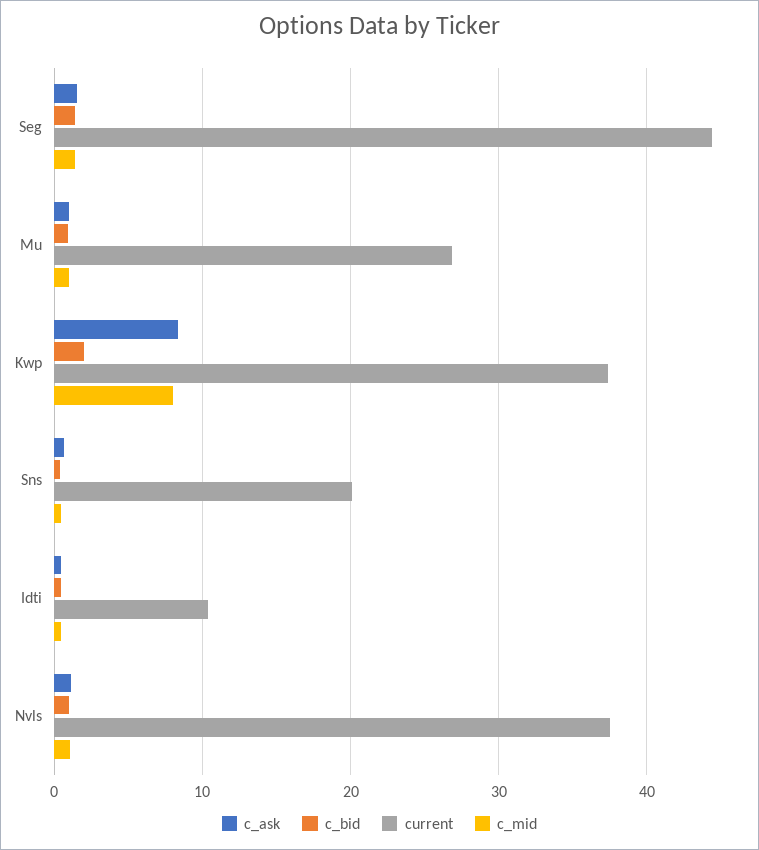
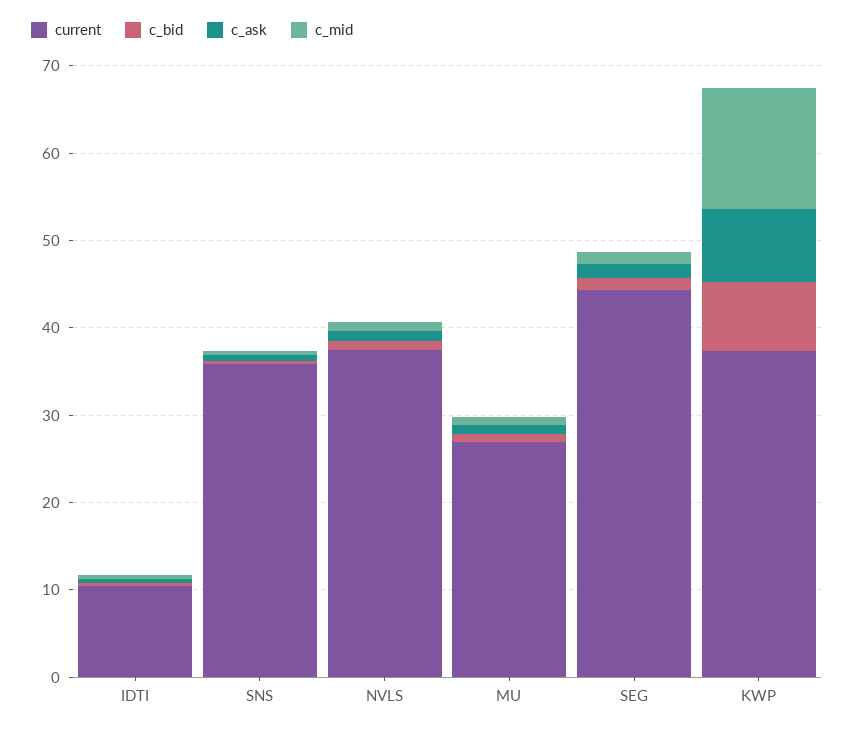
c_bid, Kwp: 2 -> 8
c_mid, Kwp: 8 -> 14
current, Sns: 20 -> 36

